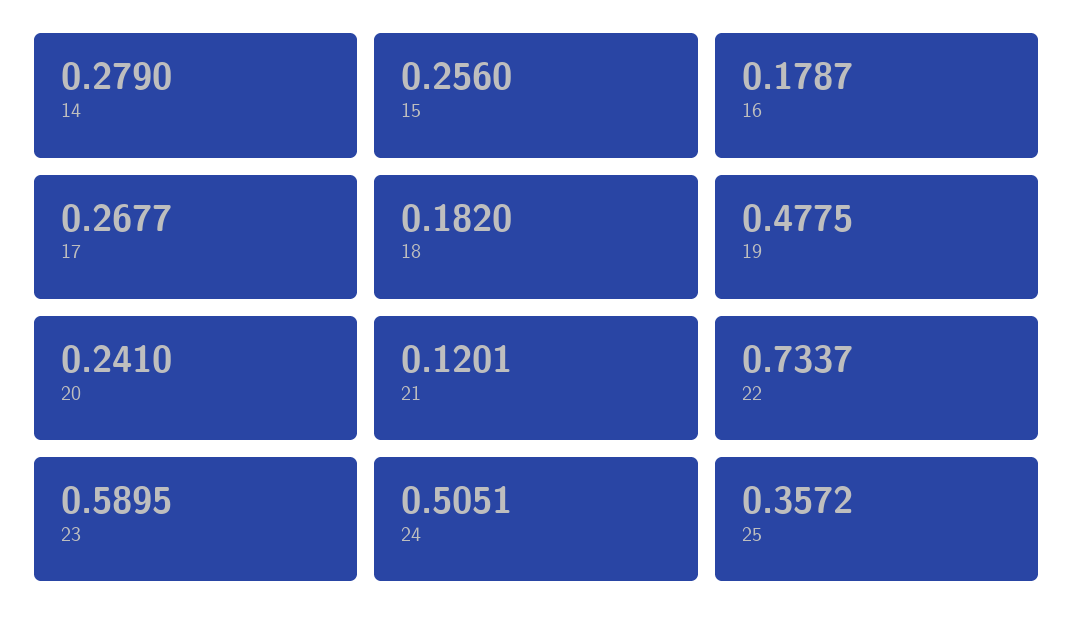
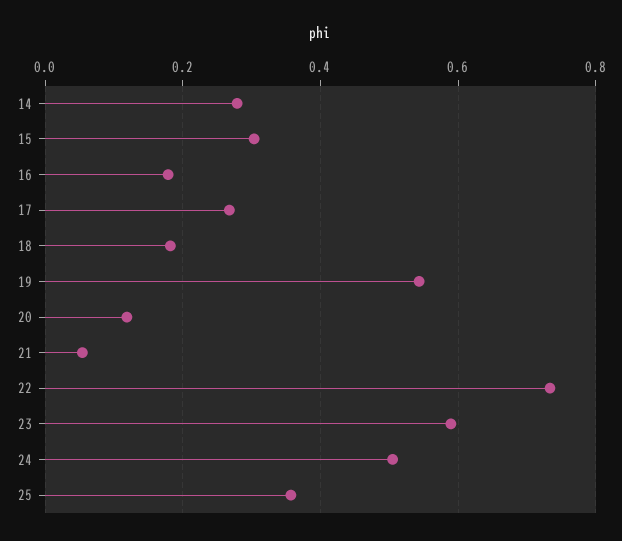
15: 0.256 -> 0.3
19: 0.4775 -> 0.54
20: 0.241 -> 0.12
21: 0.1201 -> 0.06

